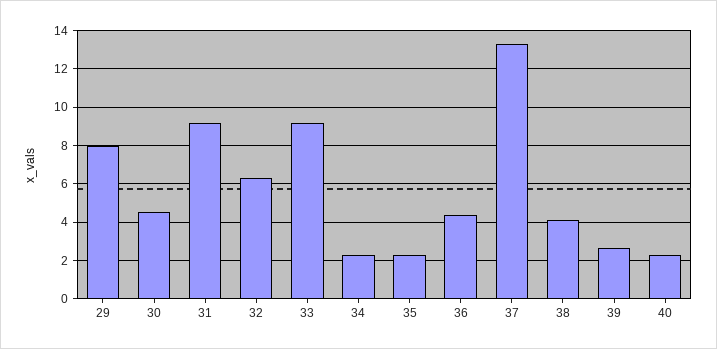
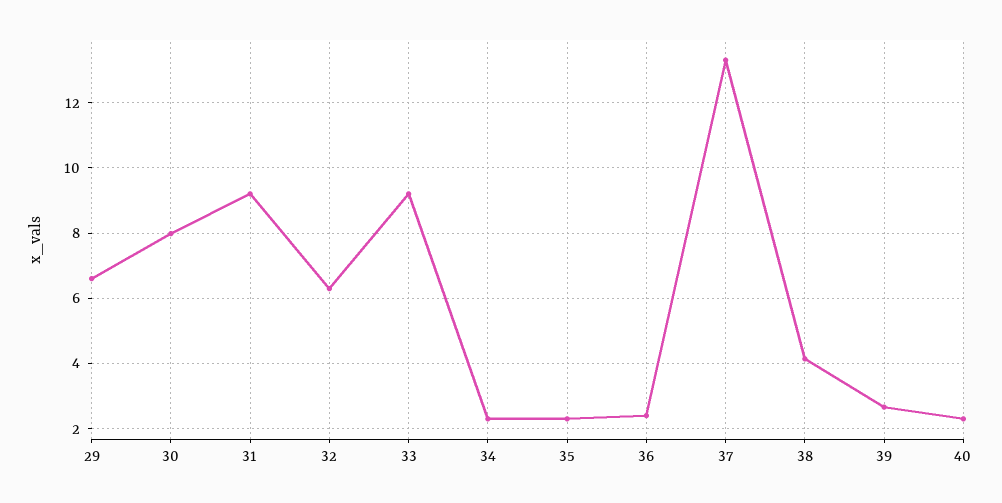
29: 8 -> 6.6
30: 4.5 -> 8
36: 4.5 -> 2.4

